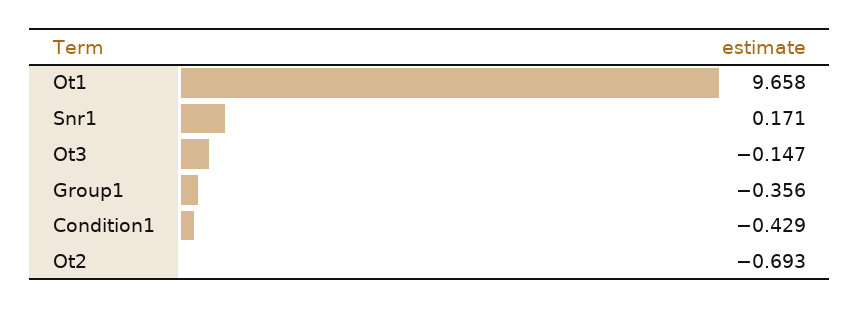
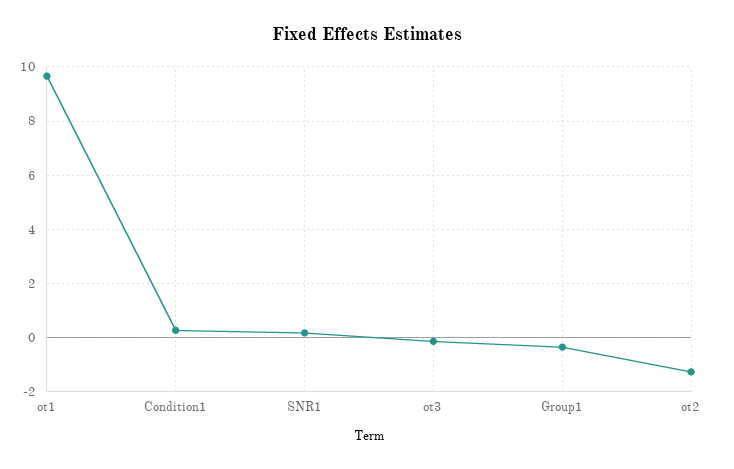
Condition1: -0.429 -> 0.25
Ot2: -0.693 -> -1.25

